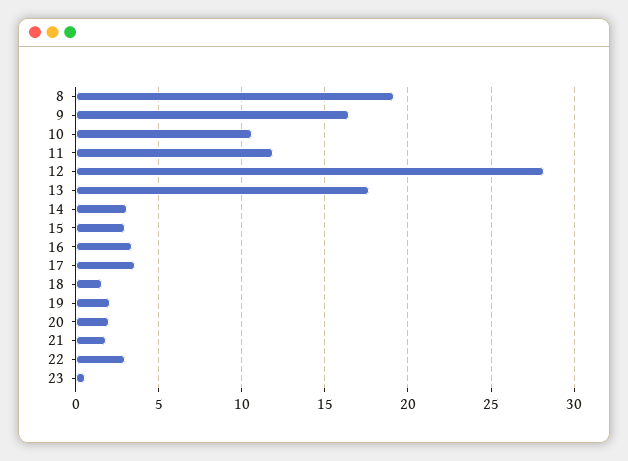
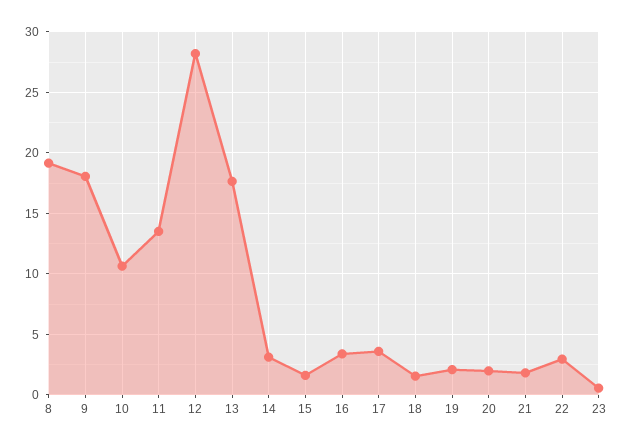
9: 16.5 -> 18
11: 12 -> 13.5
15: 3 -> 1.5

